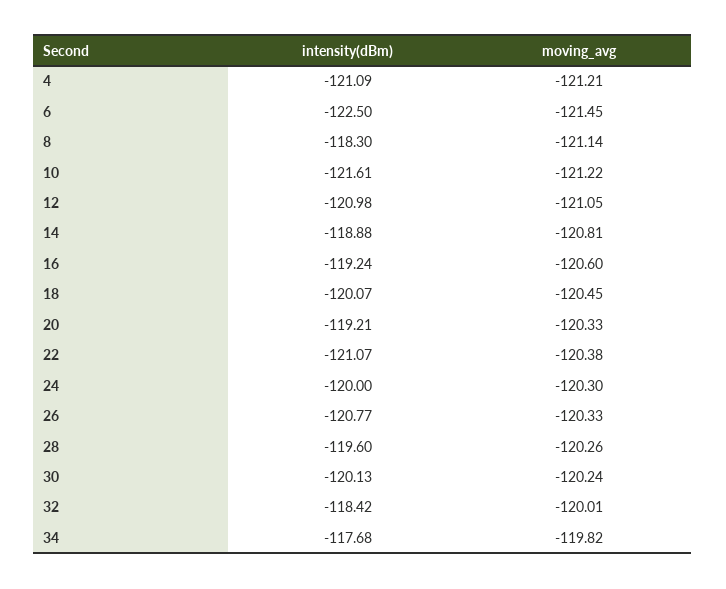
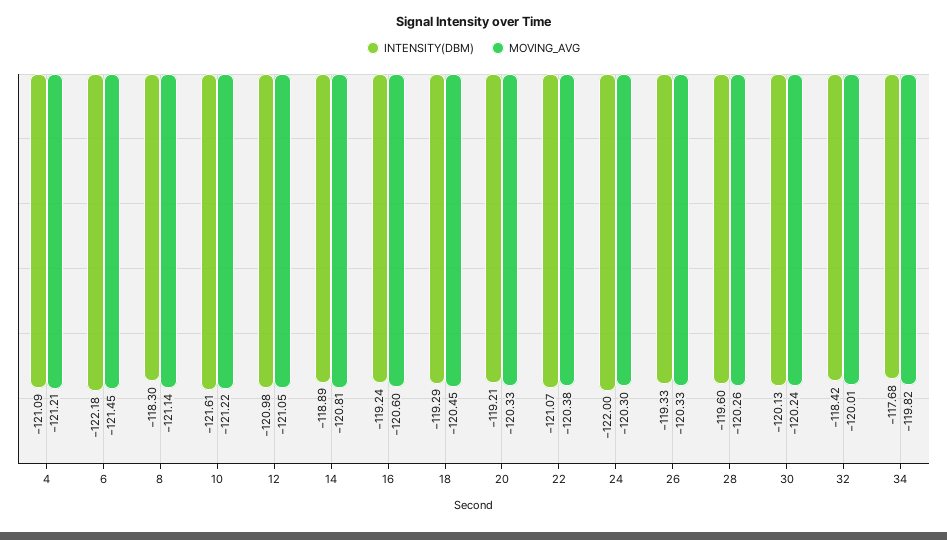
intensity(dBm), 6: -122.5 -> -122.18
intensity(dBm), 14: -118.88 -> -118.89
intensity(dBm), 18: -120.07 -> -119.29
intensity(dBm), 24: -120 -> -122
intensity(dBm), 26: -120.77 -> -119.33

